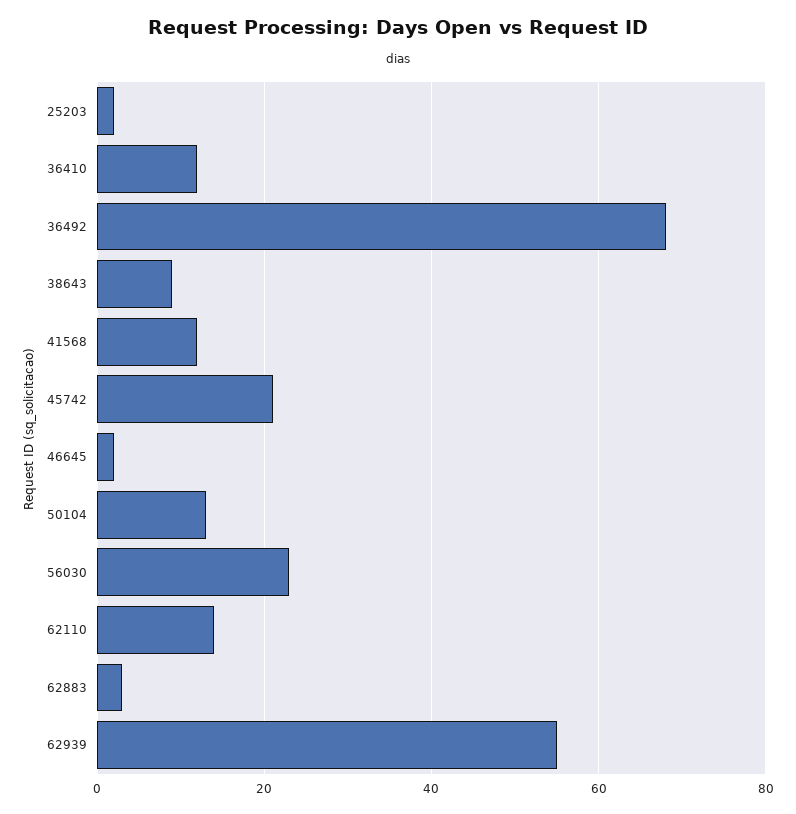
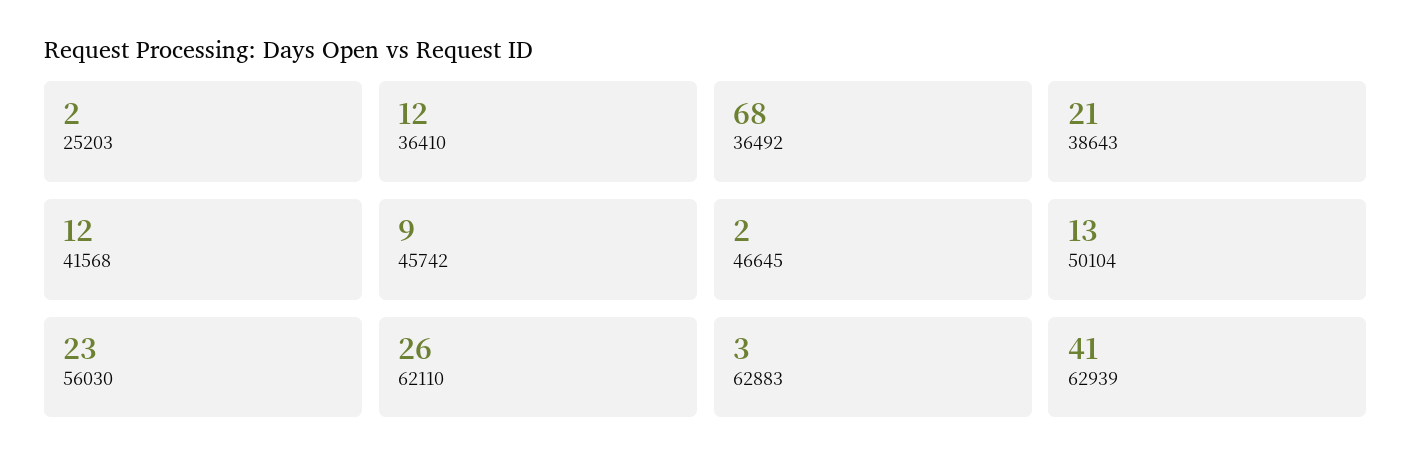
38643: 10 -> 21
45742: 20 -> 9
62110: 15 -> 26
62939: 55 -> 41

